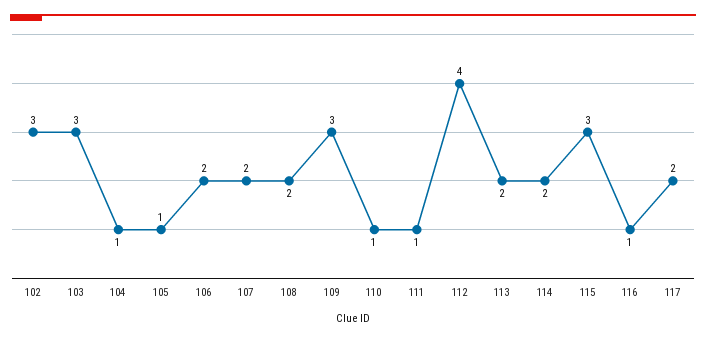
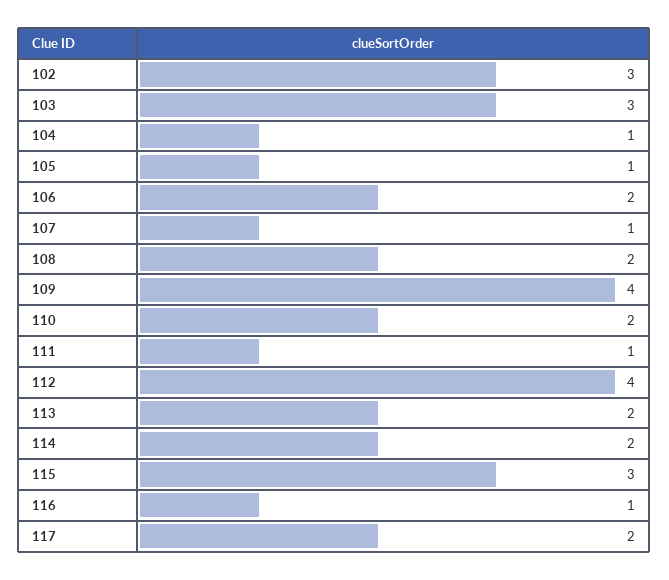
107: 2 -> 1
109: 3 -> 4
110: 1 -> 2

